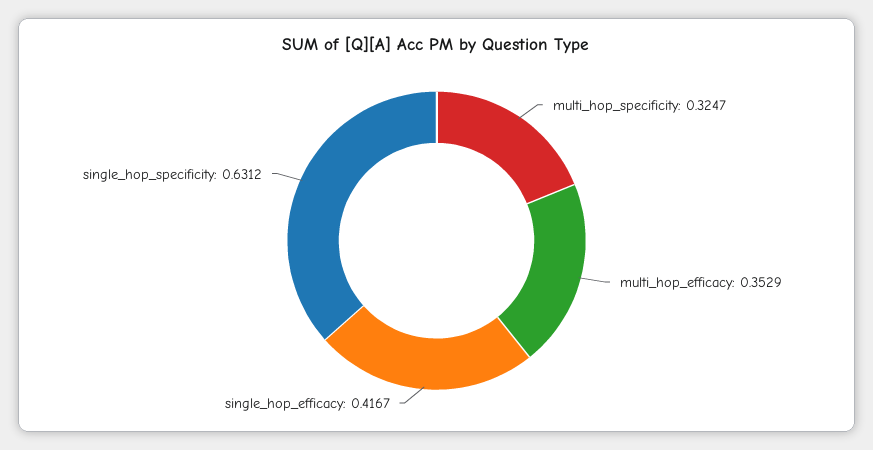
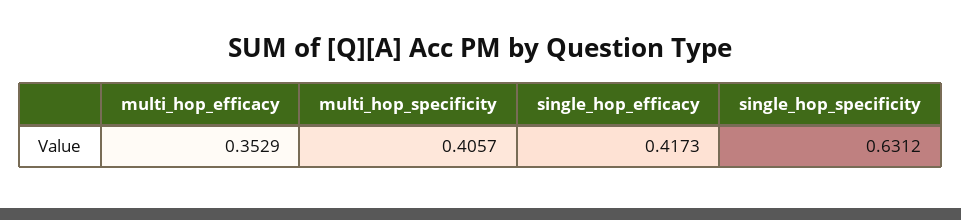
multi_hop_specificity: 0.3247 -> 0.4057
single_hop_efficacy: 0.4167 -> 0.4173

